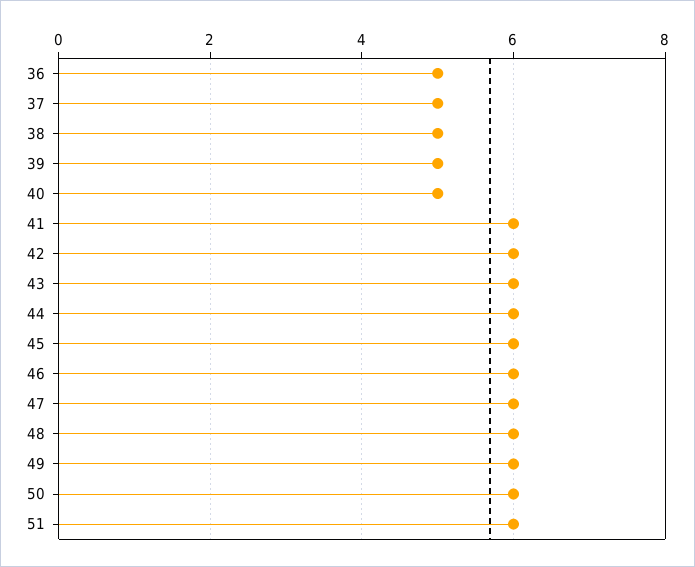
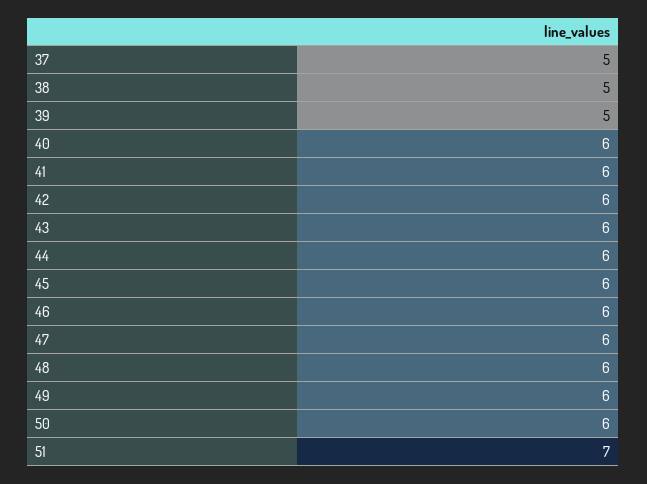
36: 5 -> none
40: 5 -> 6
51: 6 -> 7

